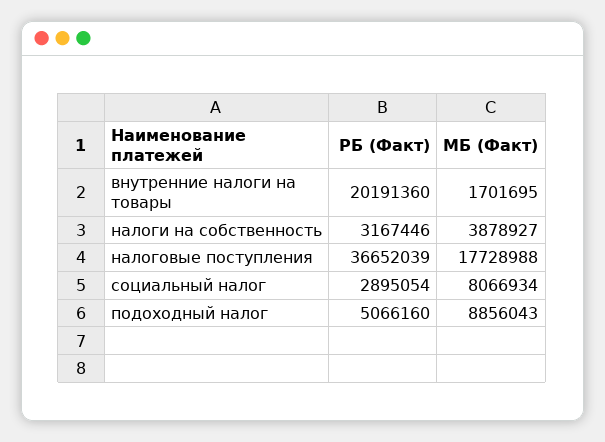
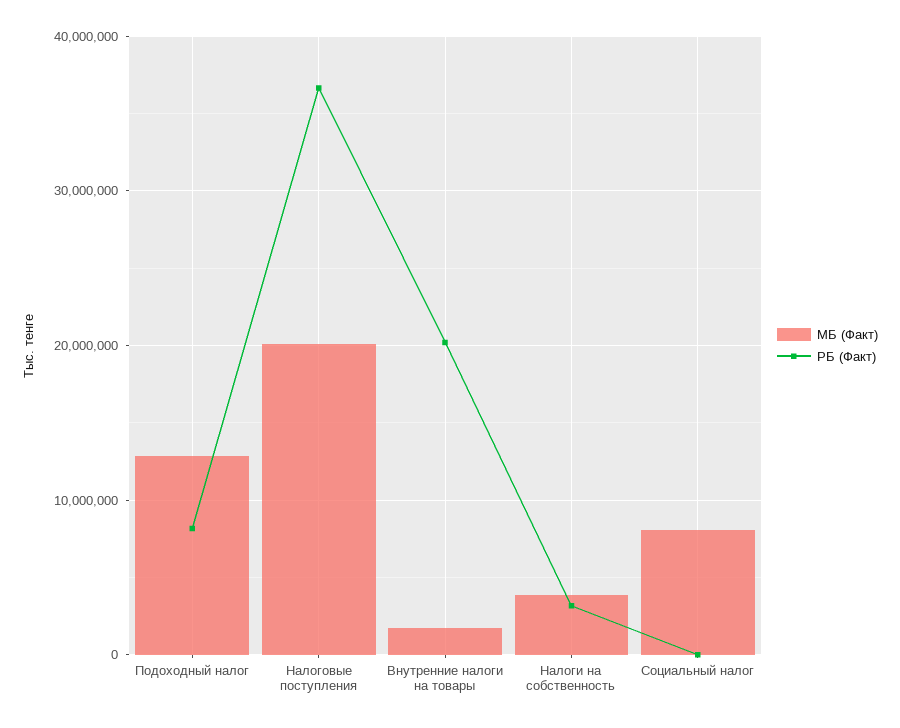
МБ (Факт), налоговые поступления: 17728988 -> 20000000
РБ (Факт), социальный налог: 2895054 -> 0
РБ (Факт), подоходный налог: 5066160 -> 8000000
МБ (Факт), подоходный налог: 8856043 -> 13000000

